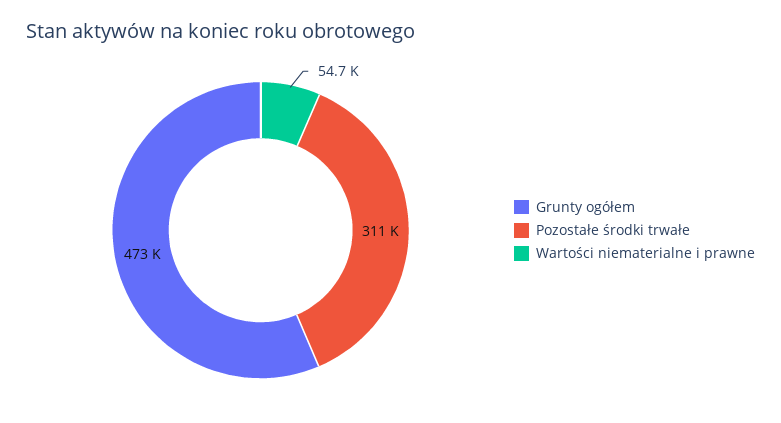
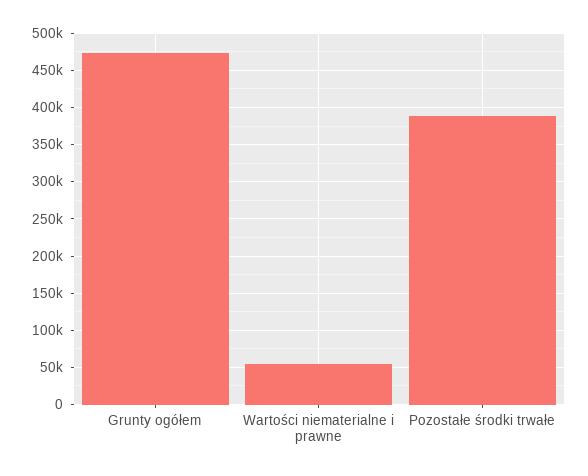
Pozostałe środki trwałe: 311000 -> 390000

